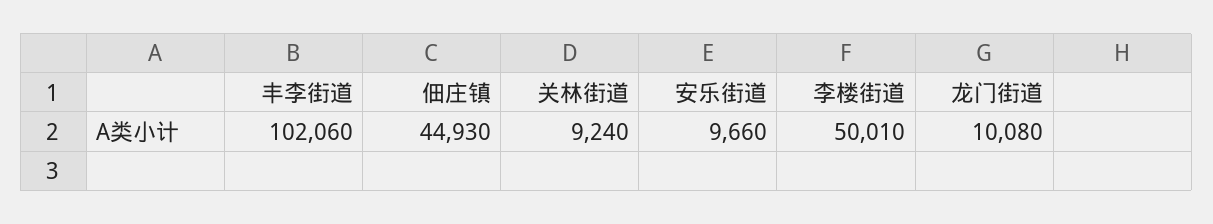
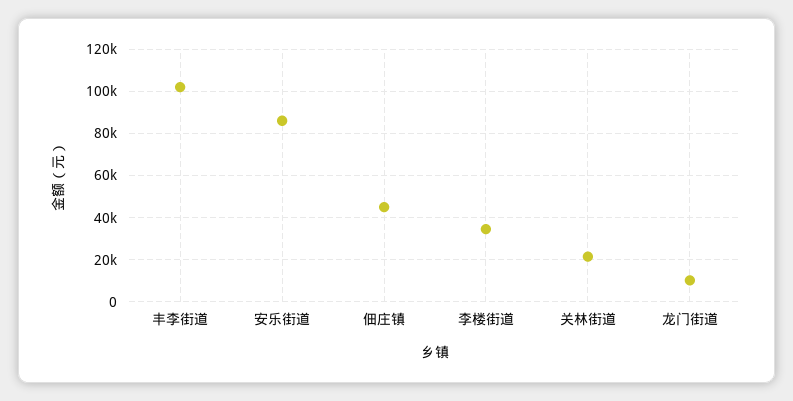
关林街道: 9240 -> 20000
安乐街道: 9660 -> 85000
李楼街道: 50010 -> 35000

